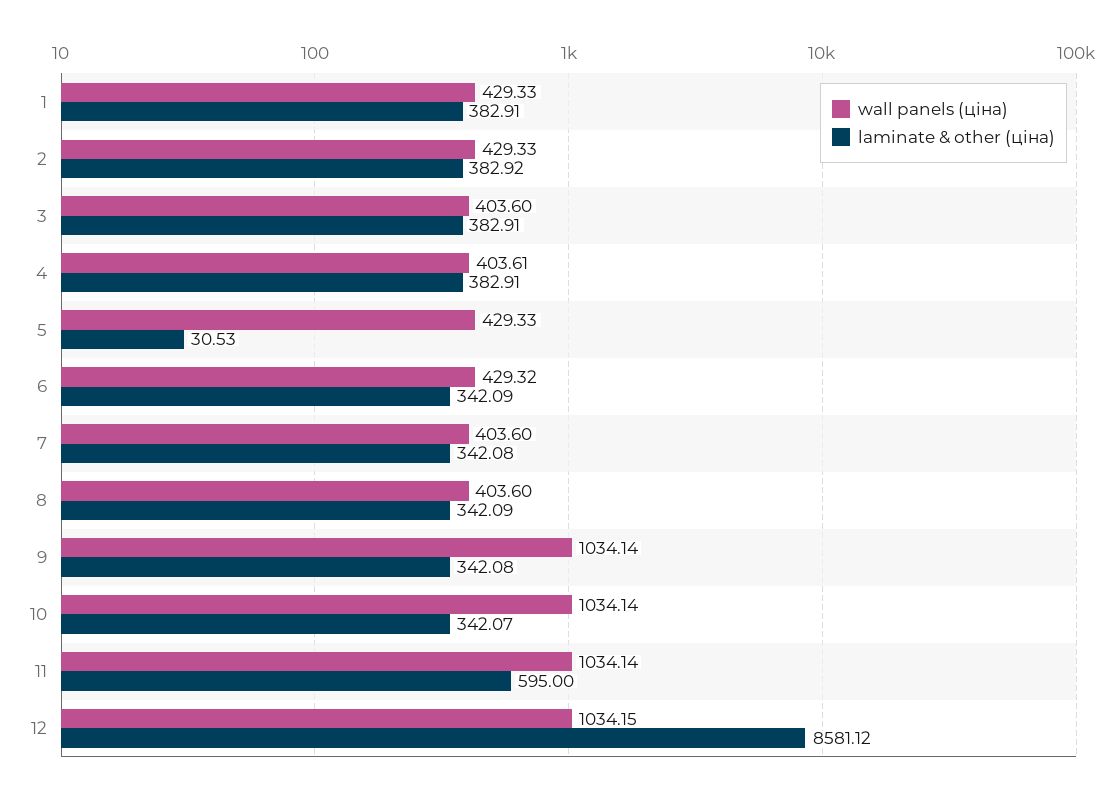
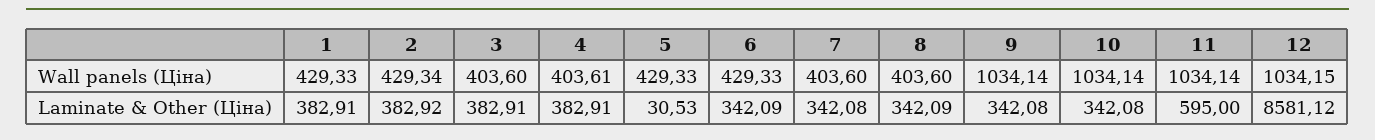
wall panels (ціна), 2: 429.33 -> 429.34
wall panels (ціна), 6: 429.32 -> 429.33
laminate & other (ціна), 10: 342.07 -> 342.08

